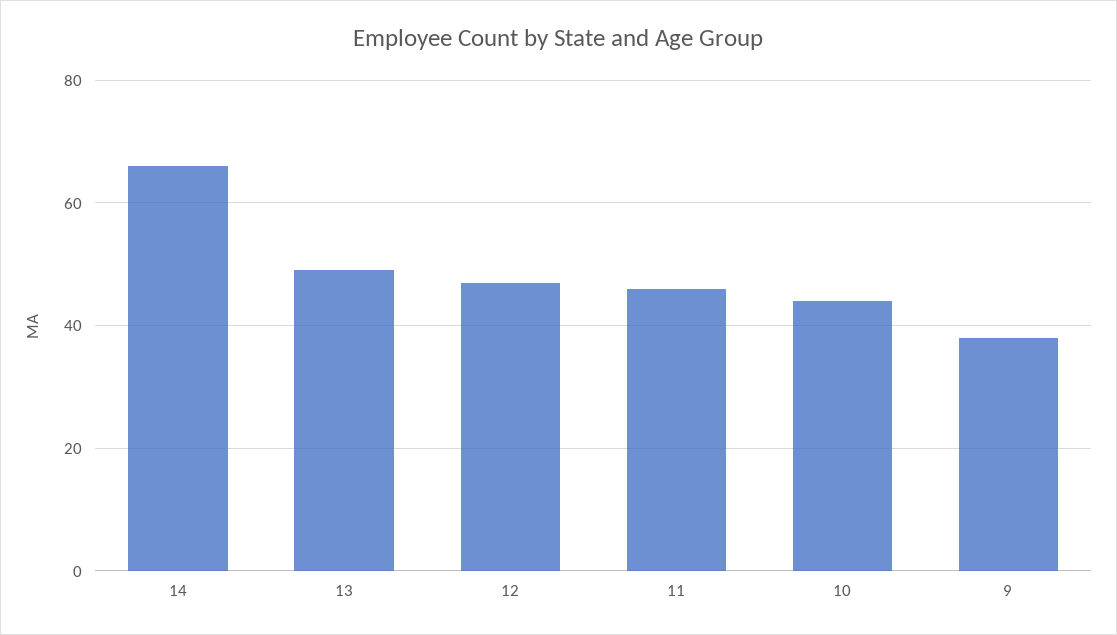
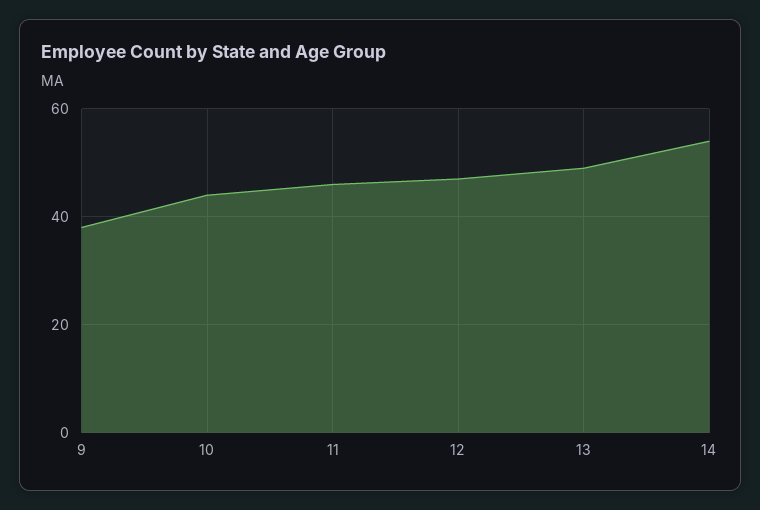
14: 65 -> 55

